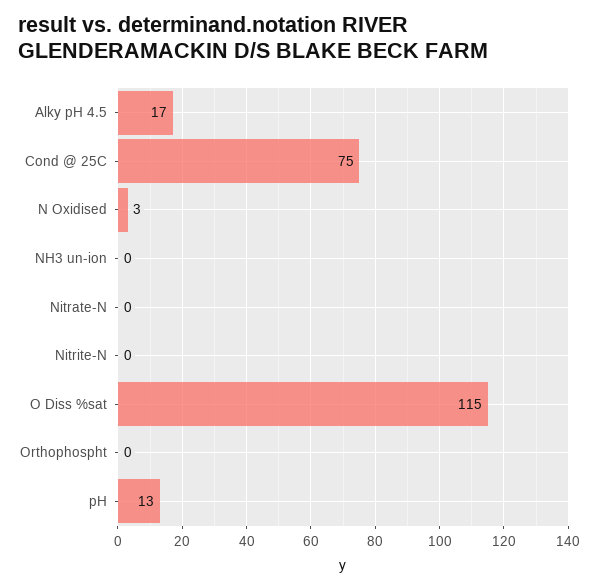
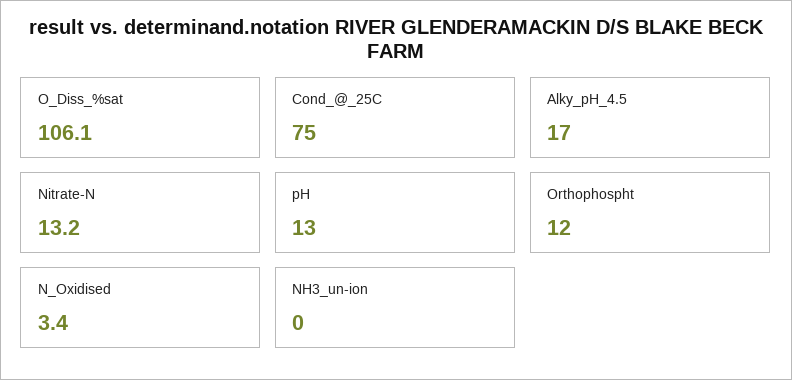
Nitrate-N: 0 -> 13.2
Nitrite-N: 0 -> none
O Diss %sat: 115 -> 106.1
Orthophospht: 0 -> 12

